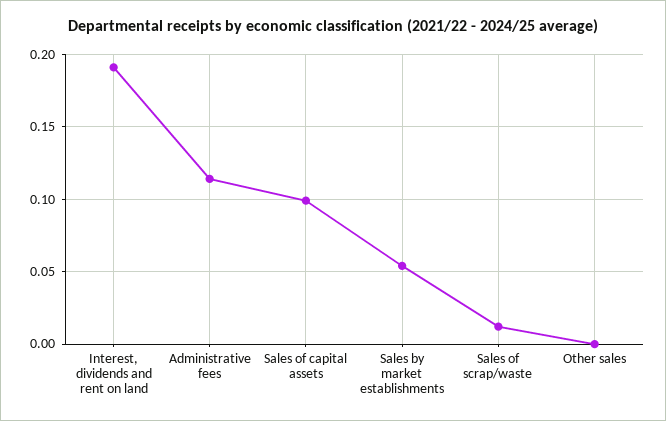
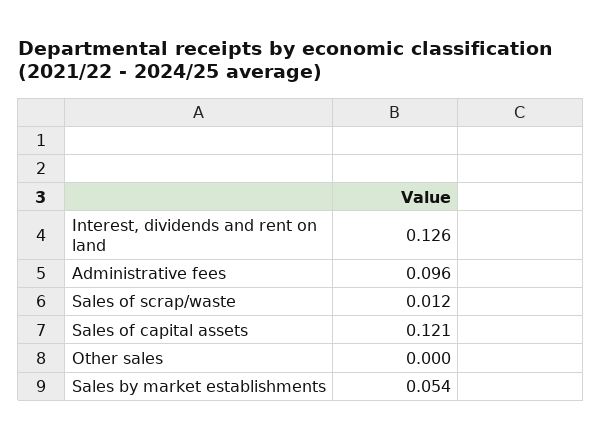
Interest, dividends and rent on land: 0.19 -> 0.126
Administrative fees: 0.115 -> 0.096
Sales of capital assets: 0.1 -> 0.121

